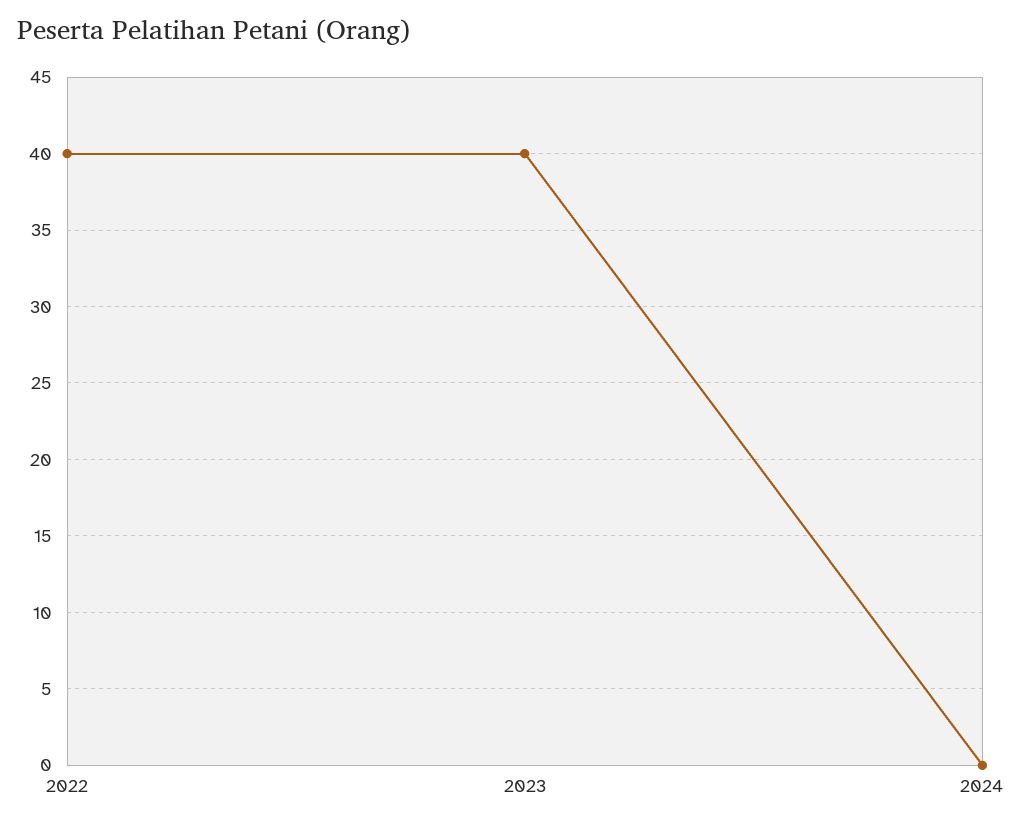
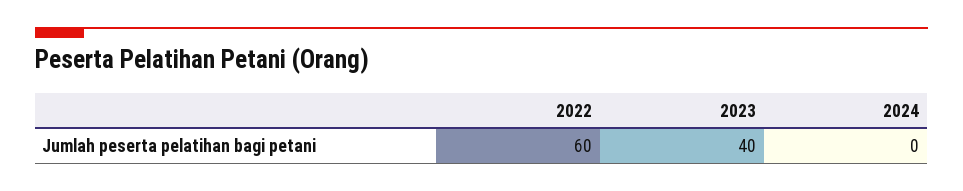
2022: 40 -> 60

